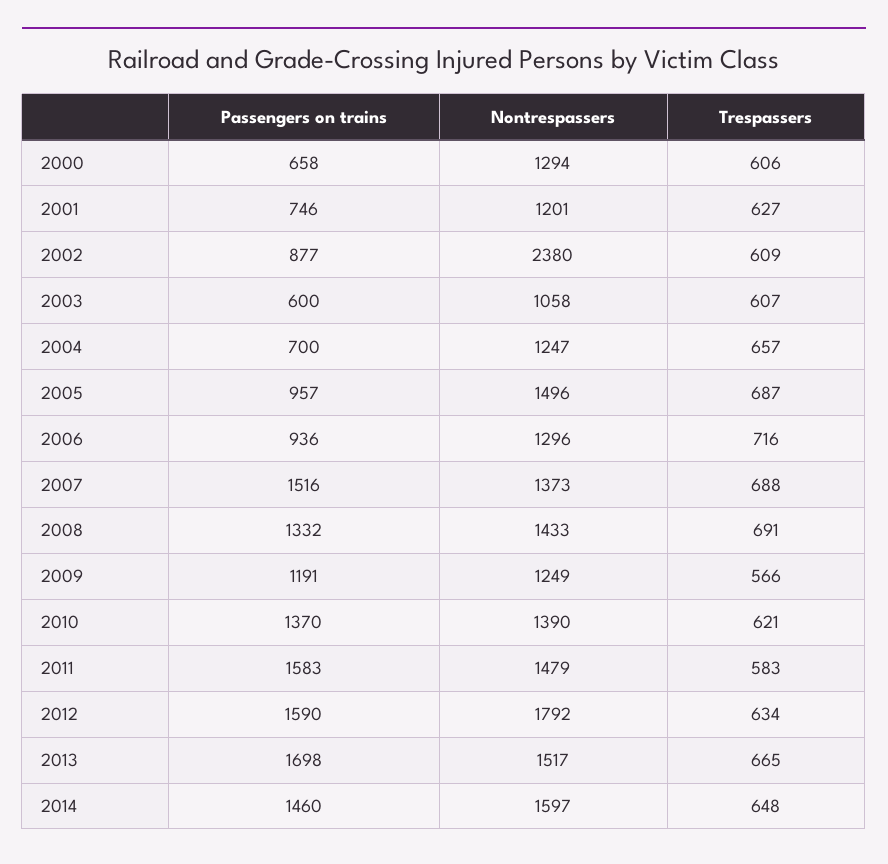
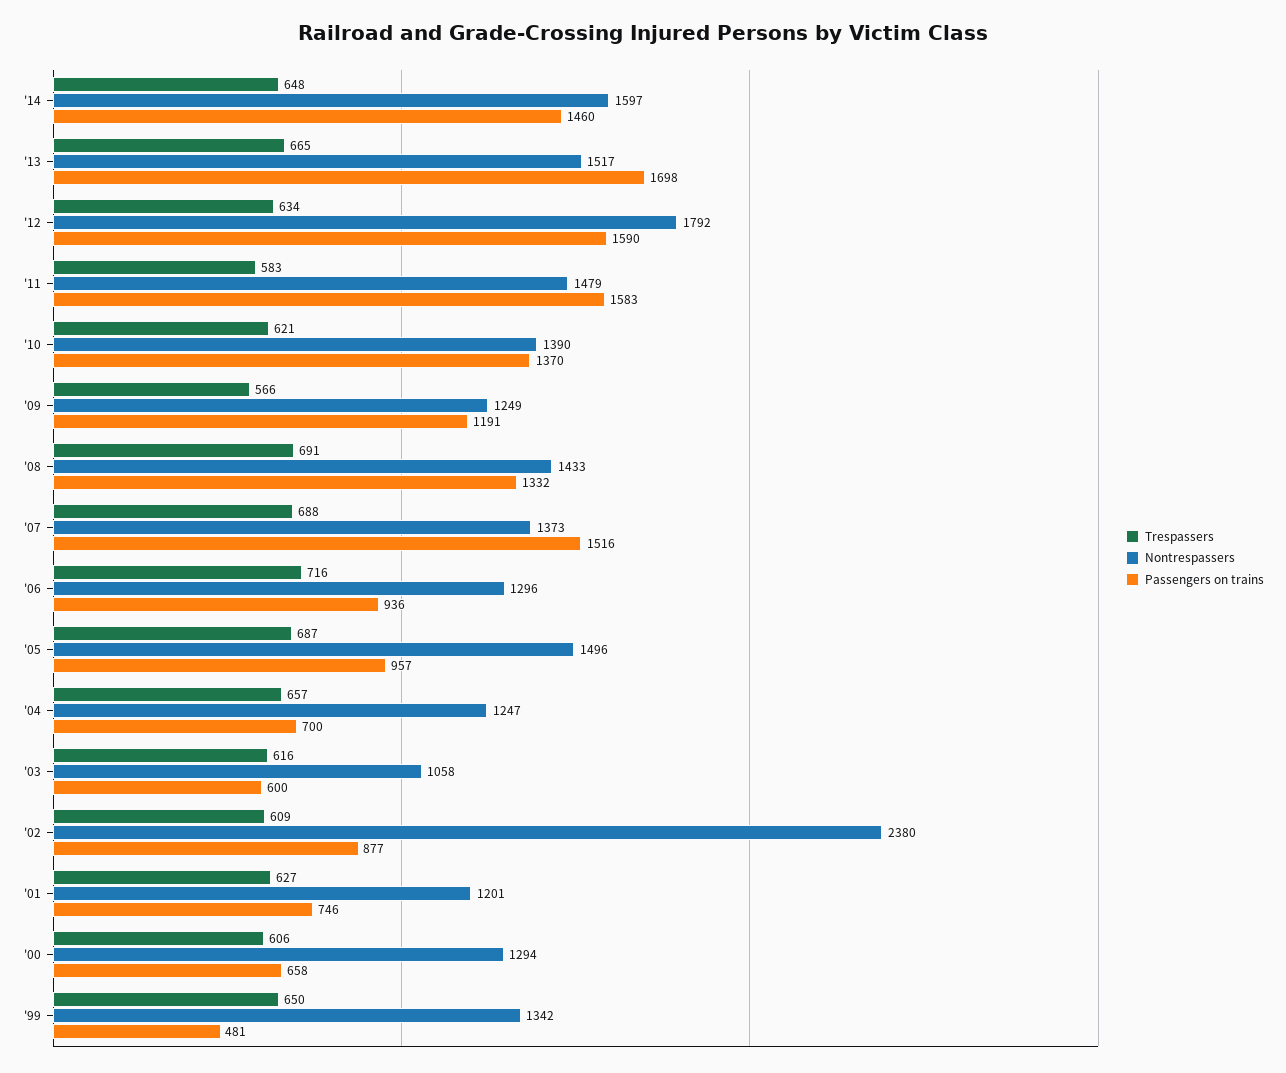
Trespassers, 2003: 607 -> 616
Trespassers, '99: none -> 650
Nontrespassers, '99: none -> 1342
Passengers on trains, '99: none -> 481

